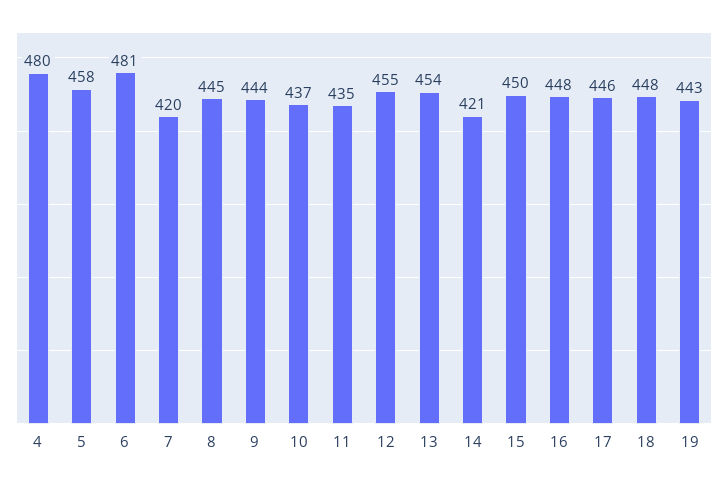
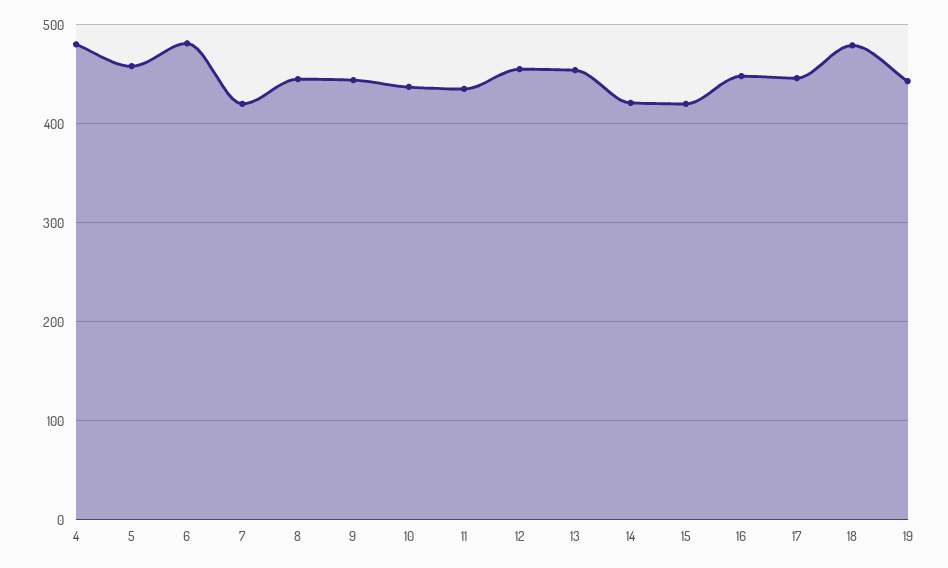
15: 450 -> 420
18: 448 -> 480

